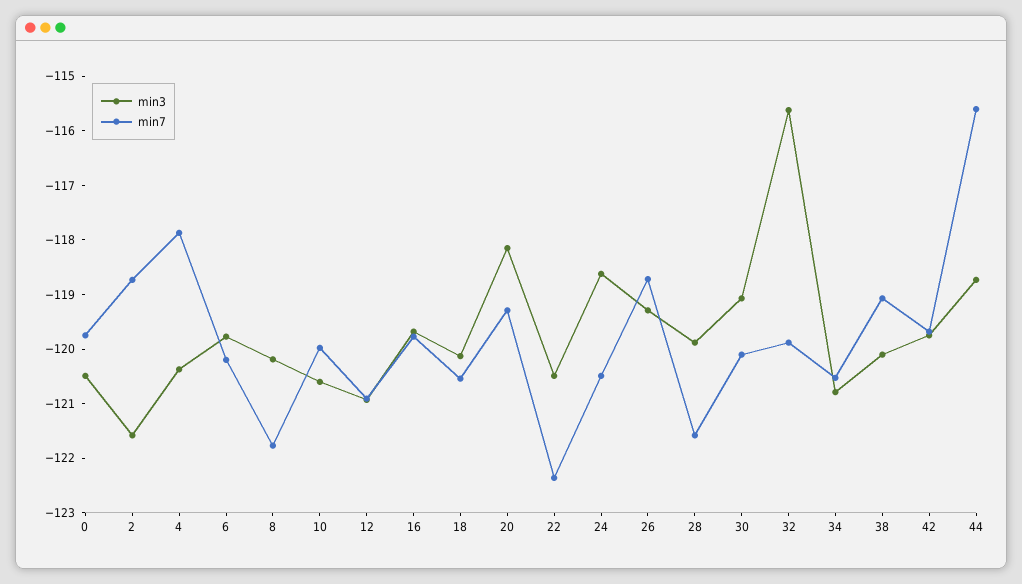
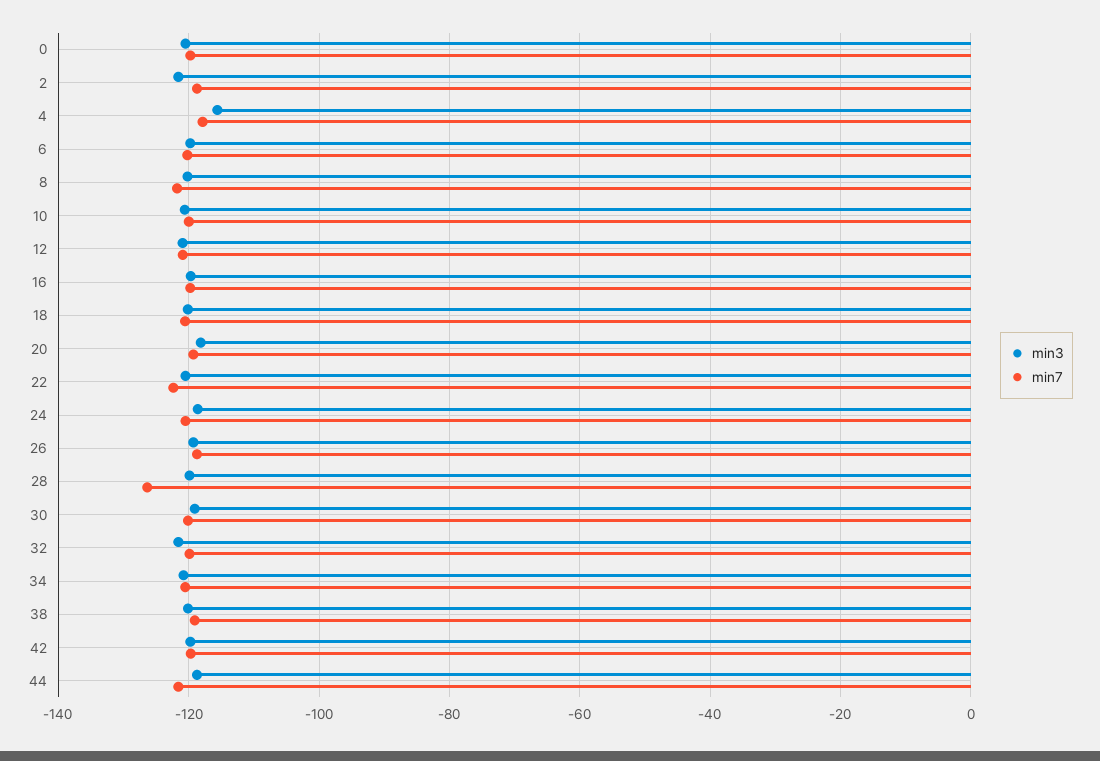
min3, 4: -120.4 -> -116
min7, 28: -121.6 -> -126
min3, 32: -115.6 -> -122
min7, 44: -115.6 -> -122

